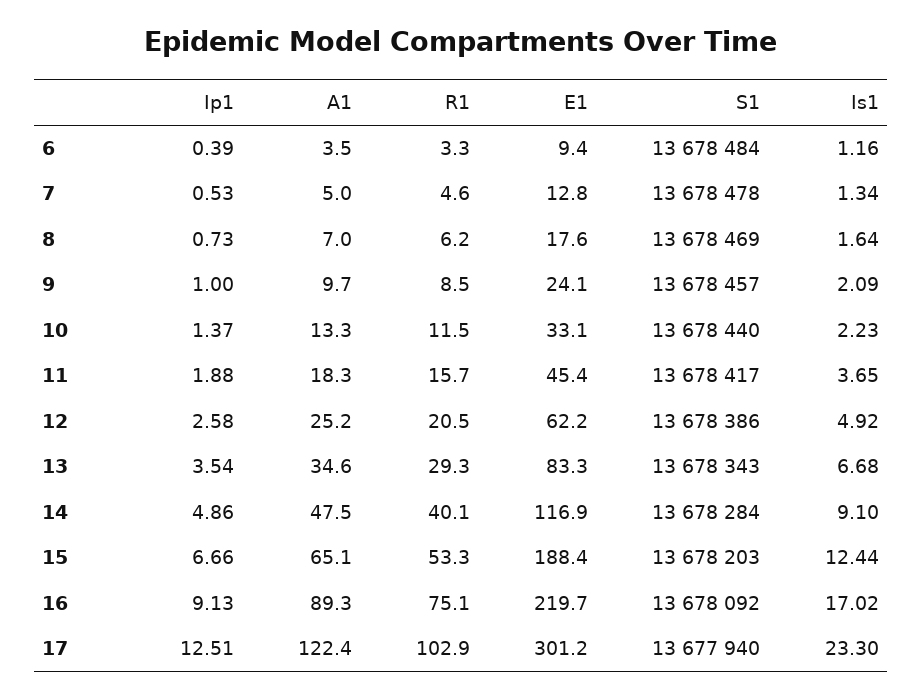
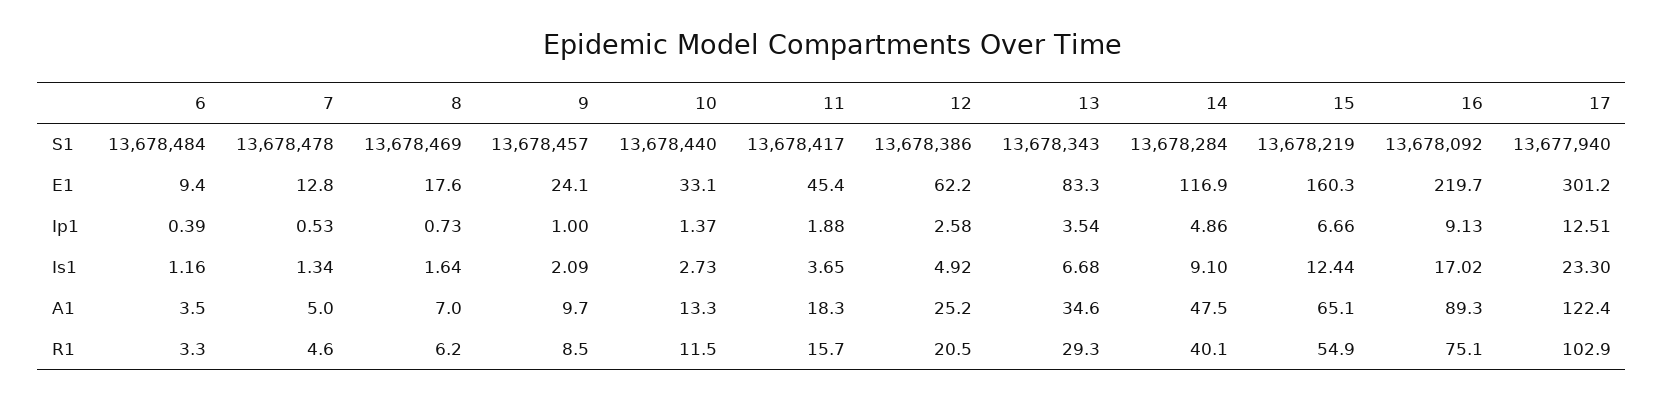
Is1, 10: 2.23 -> 2.73
R1, 15: 53.3 -> 54.9
E1, 15: 188.4 -> 160.3
S1, 15: 13678203 -> 13678219

